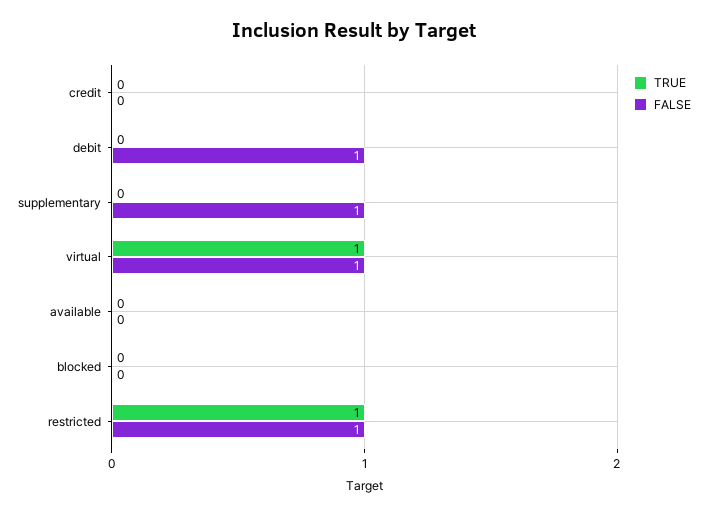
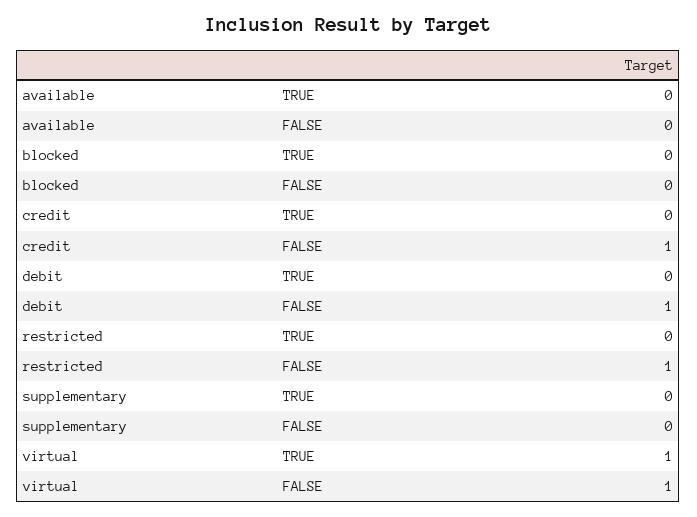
FALSE, credit: 0 -> 1
FALSE, supplementary: 1 -> 0
TRUE, restricted: 1 -> 0

